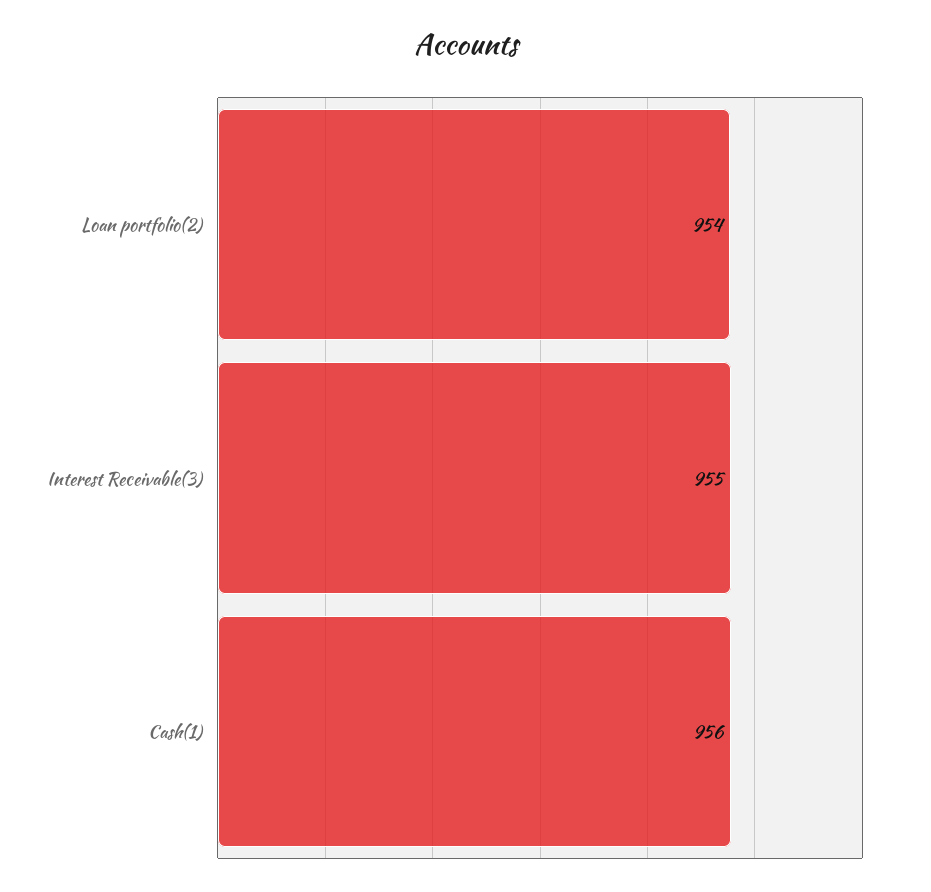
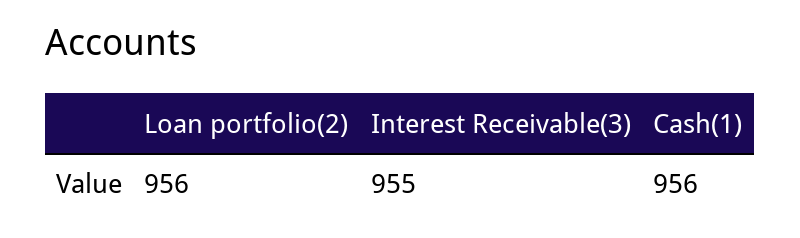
Loan portfolio(2): 954 -> 956

